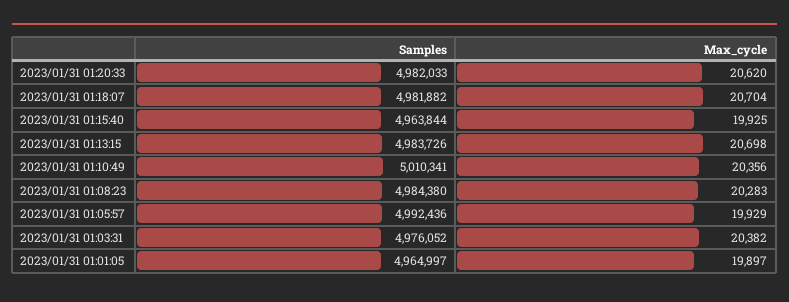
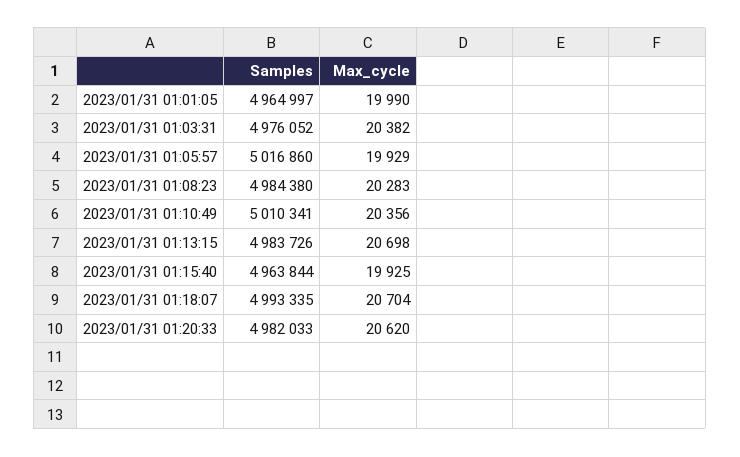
Samples, 2023/01/31 01:18:07: 4981882 -> 4993335
Samples, 2023/01/31 01:05:57: 4992436 -> 5016860
Max_cycle, 2023/01/31 01:01:05: 19897 -> 19990

